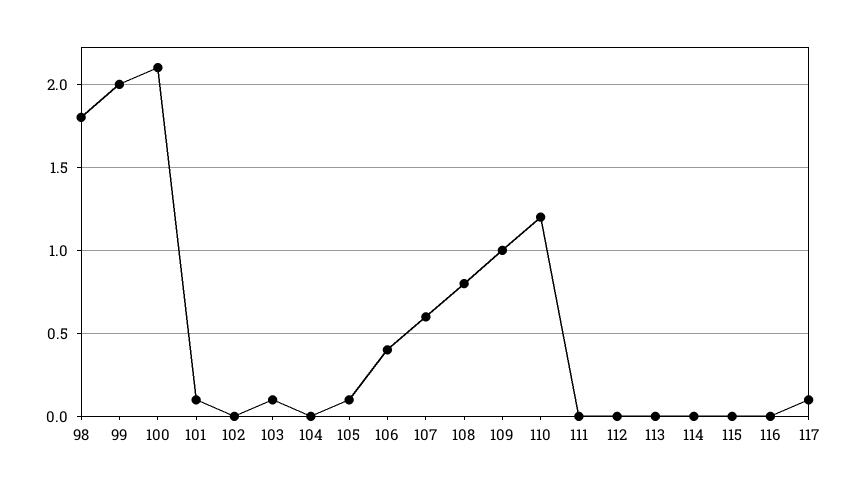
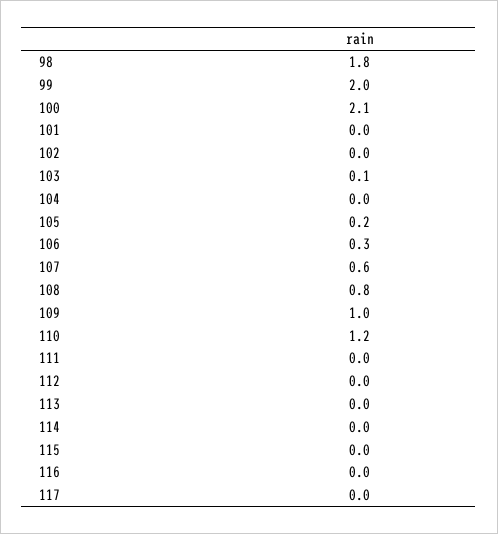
101: 0.1 -> 0
105: 0.1 -> 0.2
106: 0.4 -> 0.3
117: 0.1 -> 0

